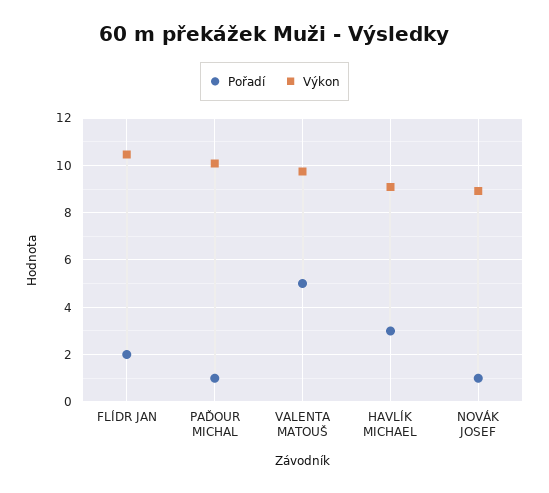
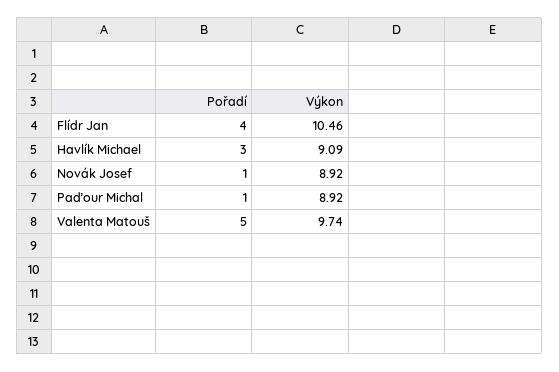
Pořadí, FLÍDR JAN: 2 -> 4
Výkon, PAĎOUR MICHAL: 10 -> 8.92

